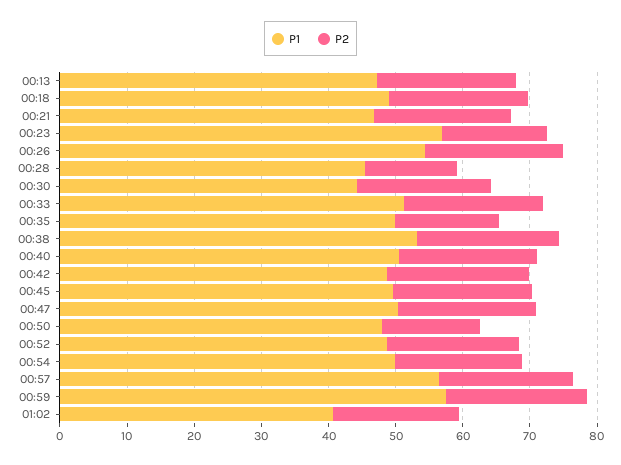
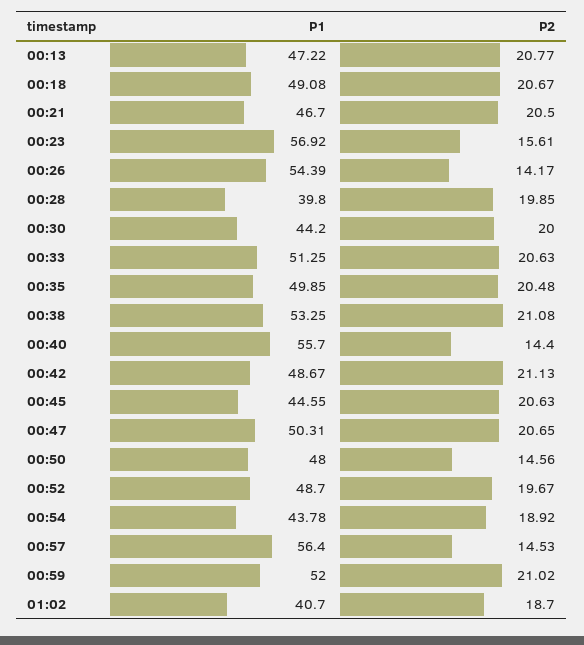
P2, 00:26: 20 -> 14.17
P1, 00:28: 46 -> 39.8
P2, 00:28: 14 -> 19.85
P2, 00:35: 16 -> 20.48
P1, 00:40: 50 -> 55.7
P2, 00:40: 20 -> 14.4
P1, 00:45: 50 -> 44.55
P1, 00:54: 50 -> 43.78
P2, 00:57: 20 -> 14.53
P1, 00:59: 58 -> 52

